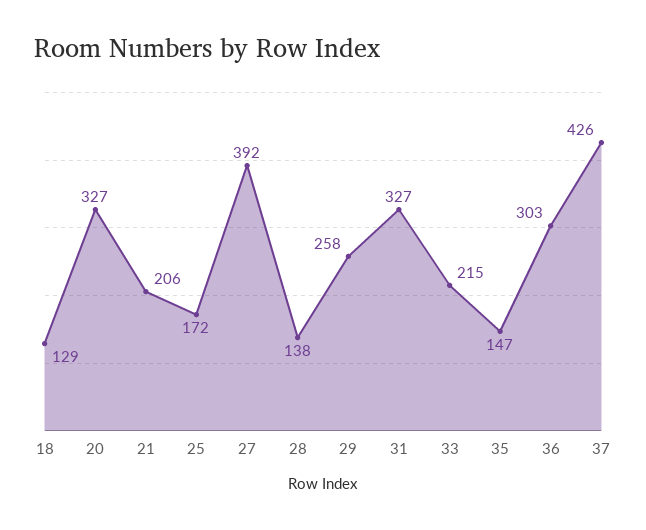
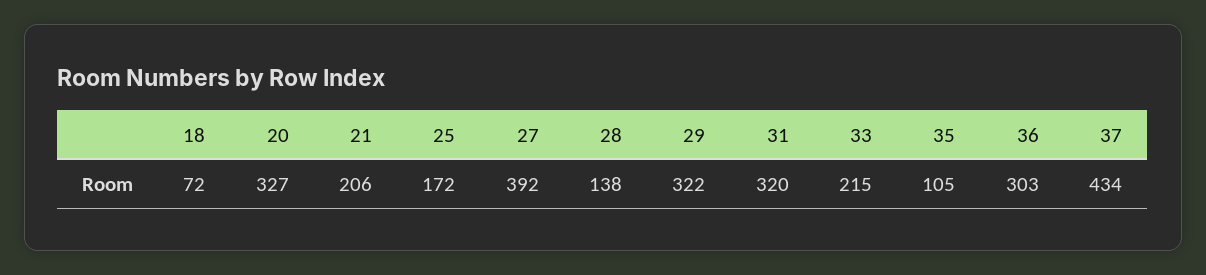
18: 129 -> 72
29: 258 -> 322
31: 327 -> 320
35: 147 -> 105
37: 426 -> 434

